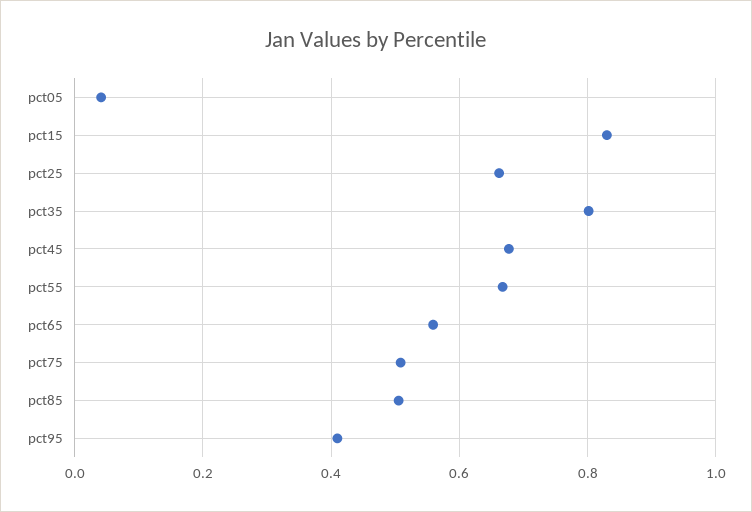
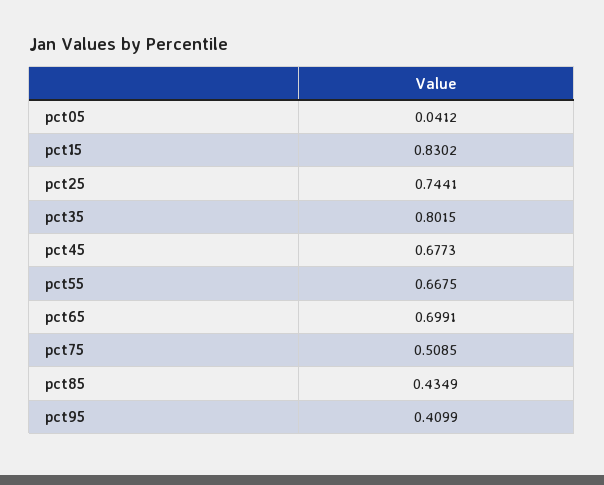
pct25: 0.66 -> 0.7441
pct65: 0.56 -> 0.6991
pct85: 0.5 -> 0.4349

